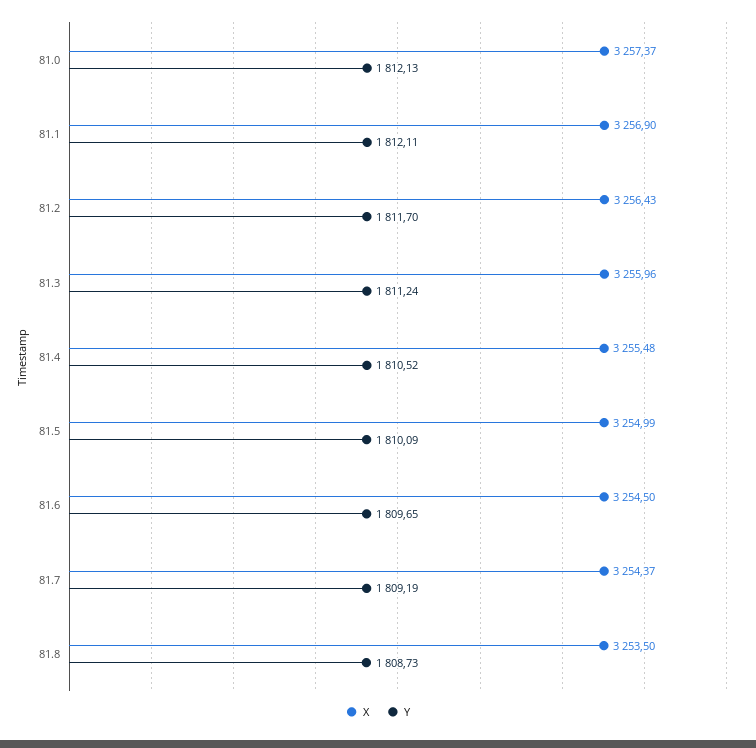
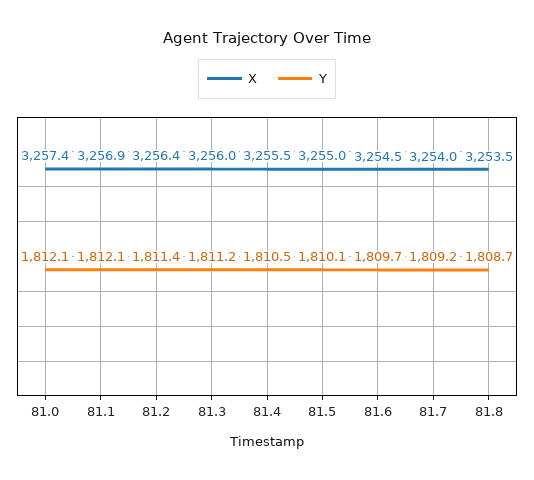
Y, 81.2: 1811.7 -> 1811.4
X, 81.7: 3254.37 -> 3254

